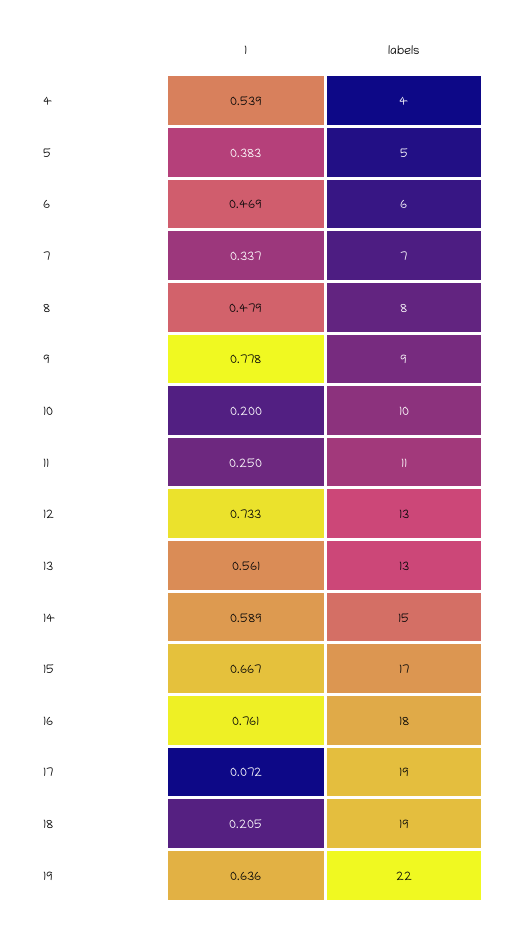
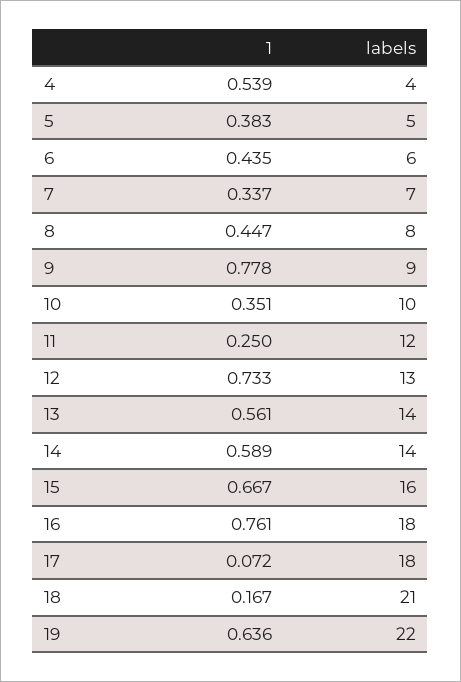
1, 6: 0.469 -> 0.435
1, 8: 0.479 -> 0.447
1, 10: 0.2 -> 0.351
labels, 11: 11 -> 12
labels, 13: 13 -> 14
labels, 14: 15 -> 14
labels, 15: 17 -> 16
labels, 17: 19 -> 18
1, 18: 0.205 -> 0.167
labels, 18: 19 -> 21

